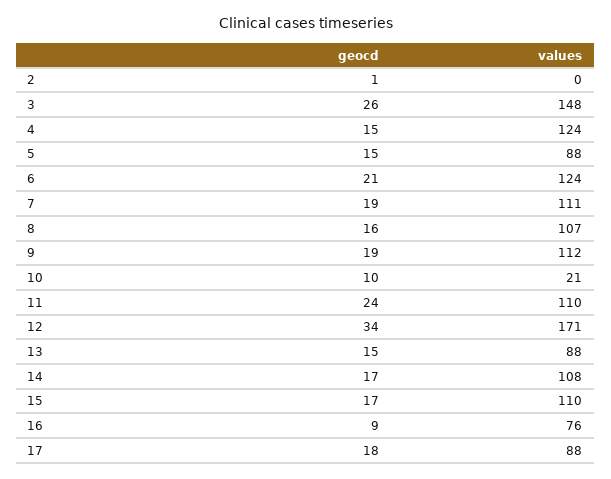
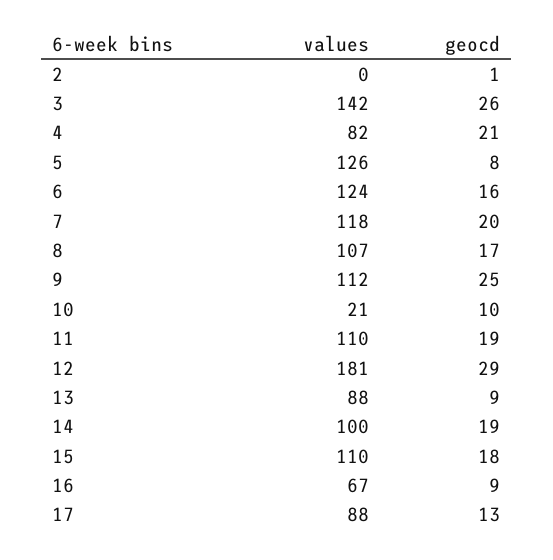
values, 3: 148 -> 142
geocd, 4: 15 -> 21
values, 4: 124 -> 82
geocd, 5: 15 -> 8
values, 5: 88 -> 126
geocd, 6: 21 -> 16
geocd, 7: 19 -> 20
values, 7: 111 -> 118
geocd, 8: 16 -> 17
geocd, 9: 19 -> 25
geocd, 11: 24 -> 19
geocd, 12: 34 -> 29
values, 12: 171 -> 181
geocd, 13: 15 -> 9
geocd, 14: 17 -> 19
values, 14: 108 -> 100
geocd, 15: 17 -> 18
values, 16: 76 -> 67
geocd, 17: 18 -> 13

